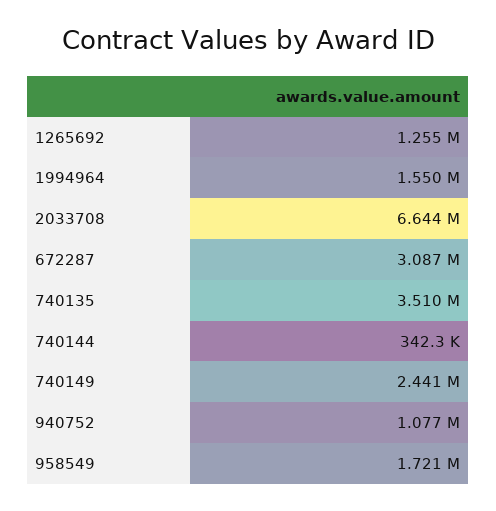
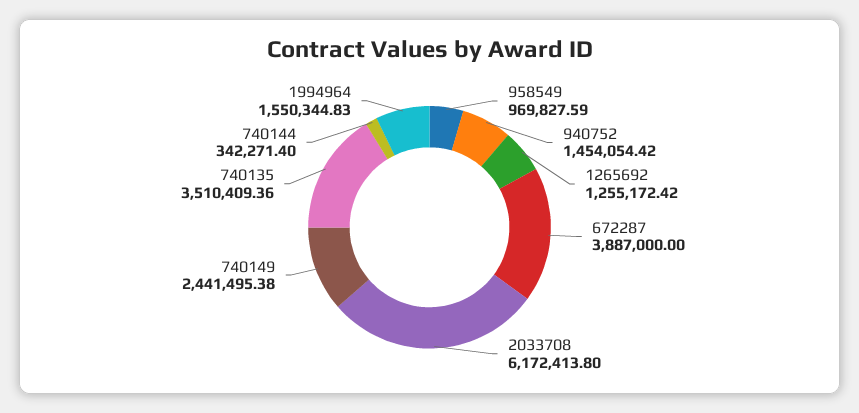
2033708: 6644000 -> 6172413.8
672287: 3087000 -> 3887000
940752: 1077000 -> 1454054.42
958549: 1721000 -> 969827.59

